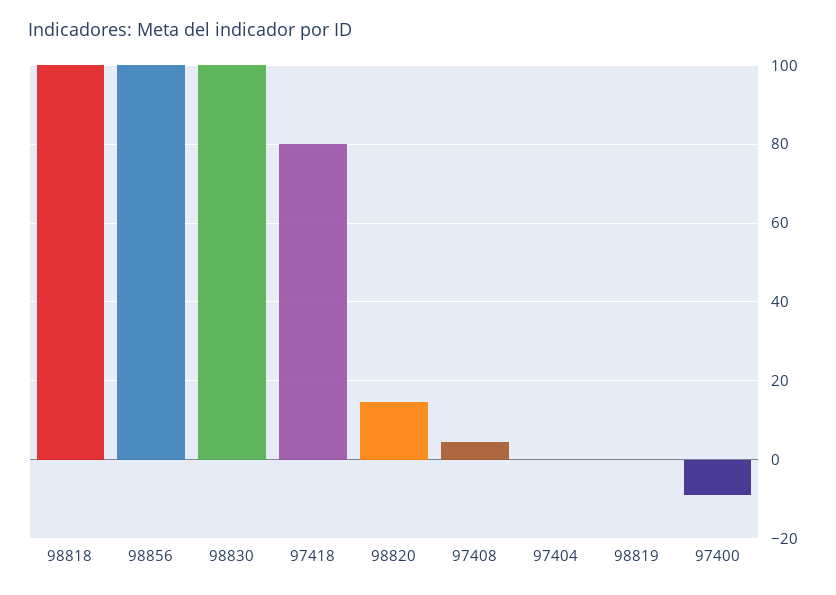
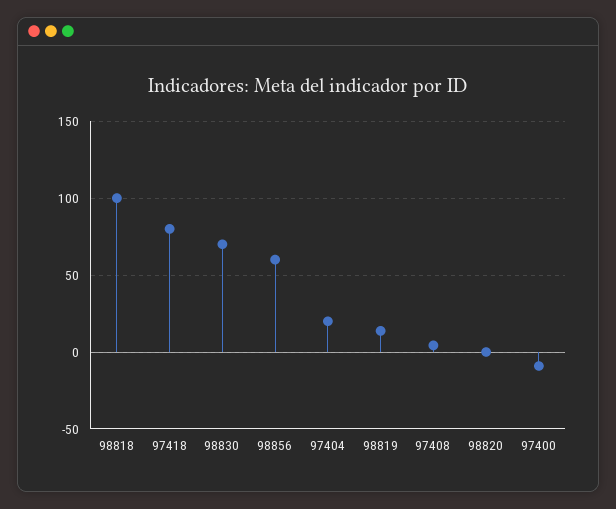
98856: 100 -> 60
98830: 100 -> 70
98820: 14 -> 0
97404: 0 -> 20
98819: 0 -> 15

